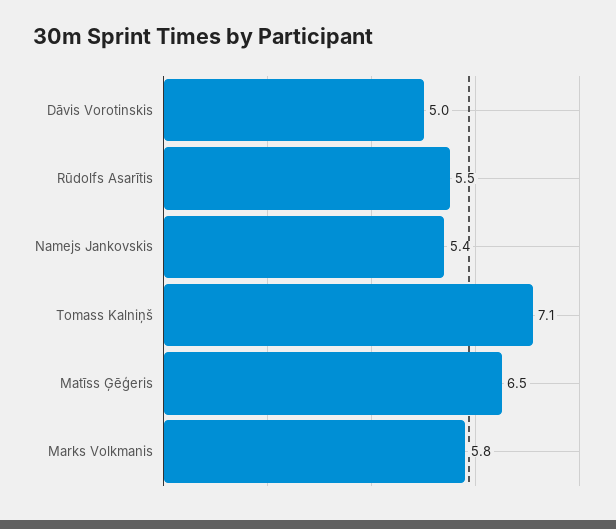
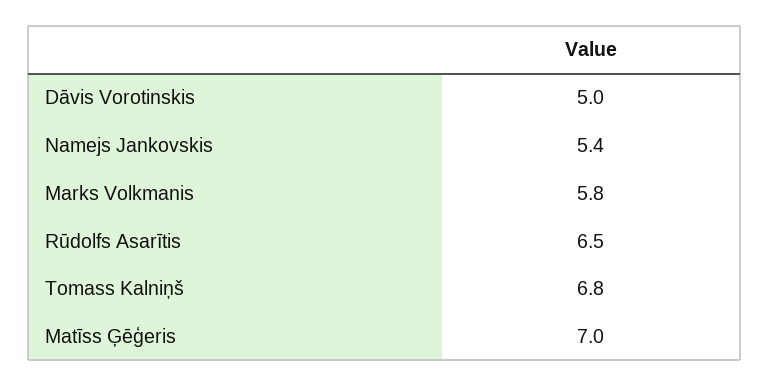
Rūdolfs Asarītis: 5.5 -> 6.5
Tomass Kalniņš: 7.1 -> 6.8
Matīss Ģēģeris: 6.5 -> 7

